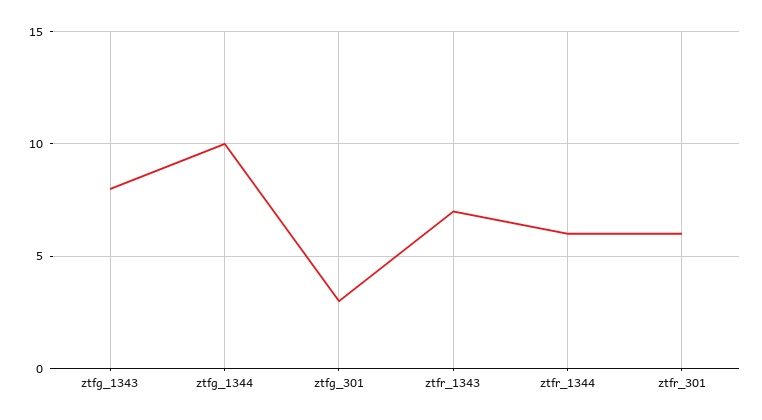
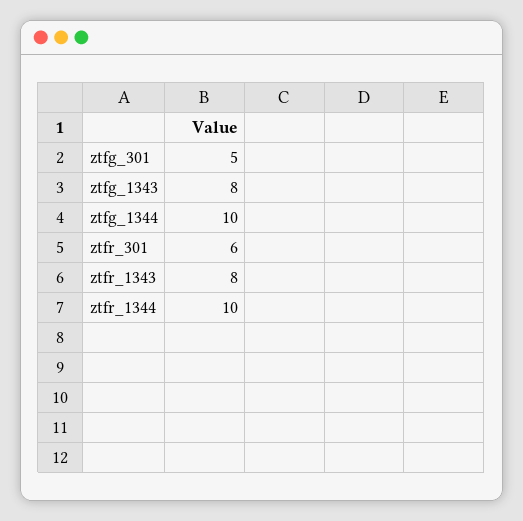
ztfg_301: 3 -> 5
ztfr_1343: 7 -> 8
ztfr_1344: 6 -> 10

